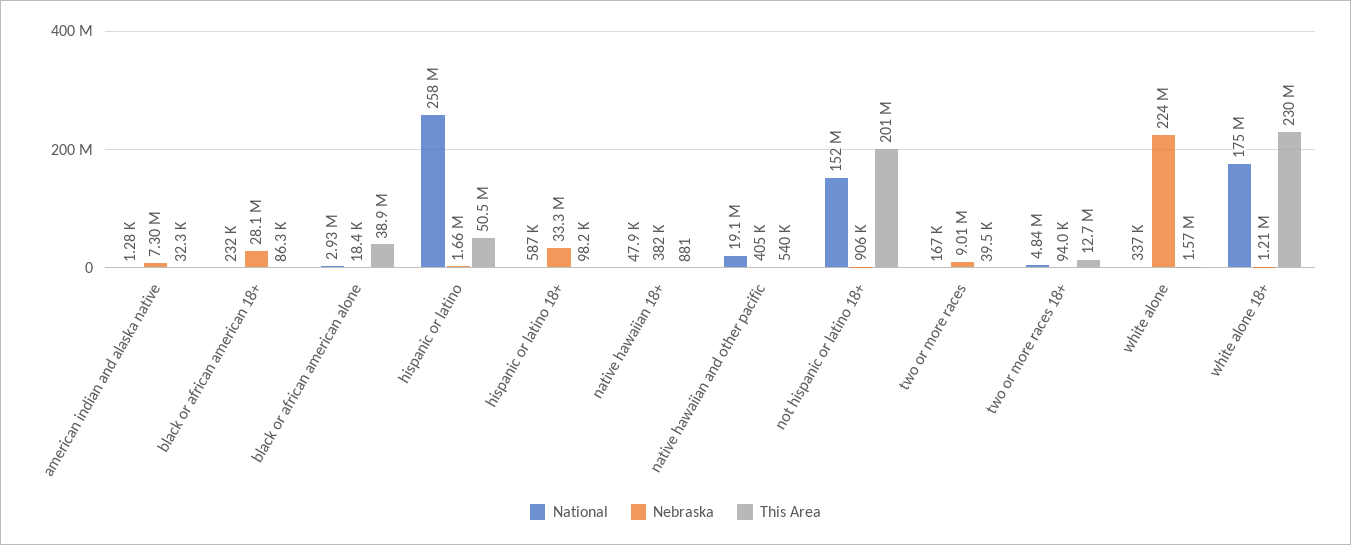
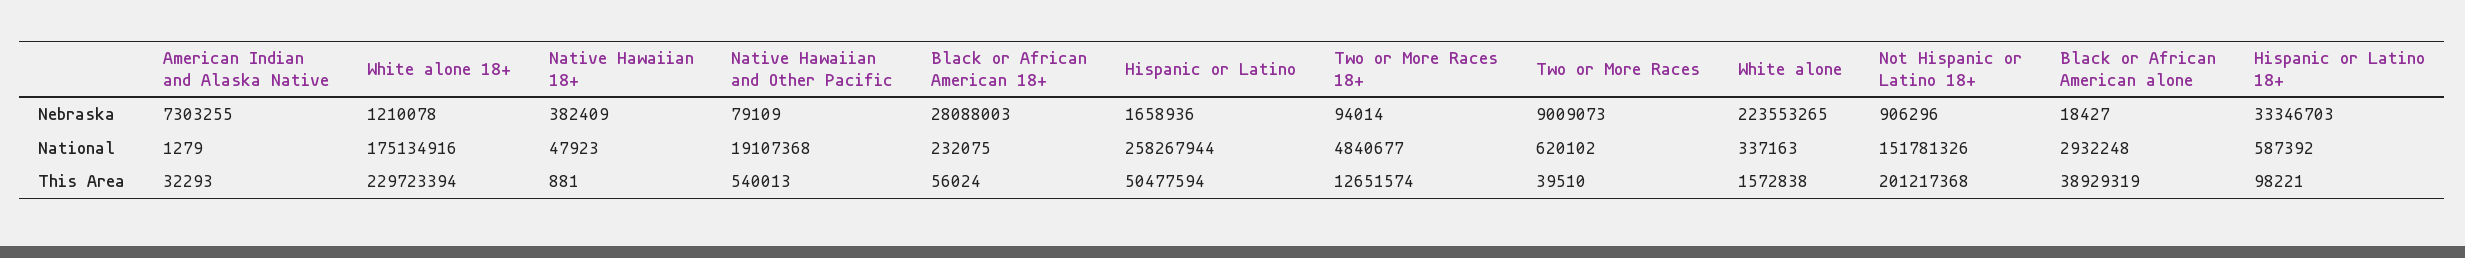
This Area, black or african american 18+: 86300 -> 56024
Nebraska, native hawaiian and other pacific: 405000 -> 79109
National, two or more races: 167000 -> 620102

